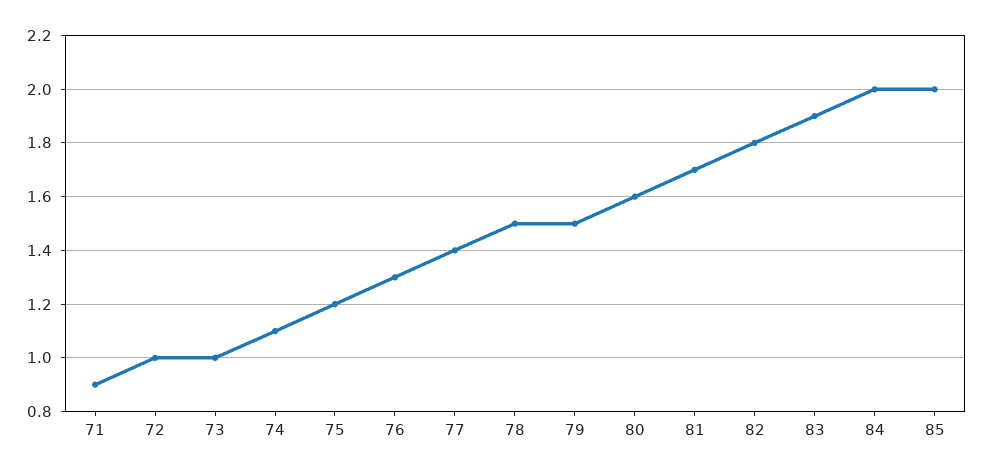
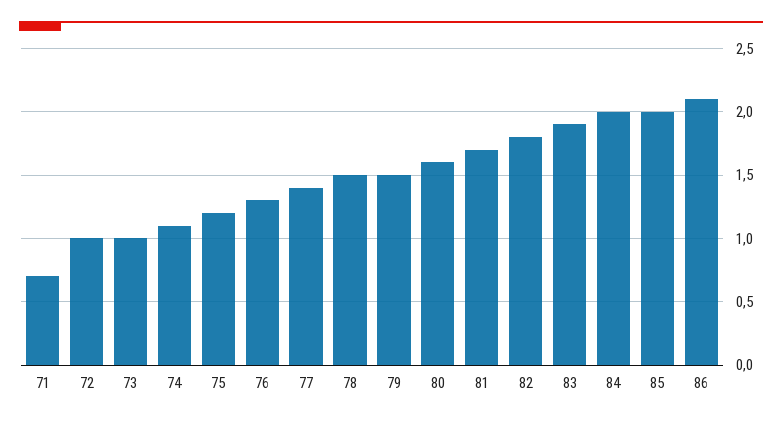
71: 0.9 -> 0.7
86: none -> 2.1

